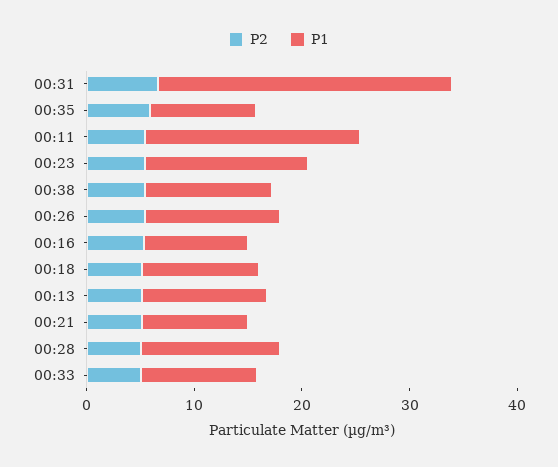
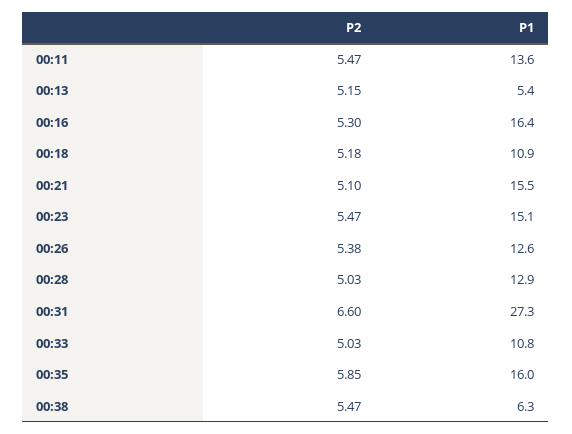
P1, 00:35: 10 -> 16
P1, 00:11: 20 -> 13.6
P1, 00:38: 12 -> 6.3
P1, 00:16: 10 -> 16.4
P1, 00:13: 12 -> 5.4
P1, 00:21: 10 -> 15.5

